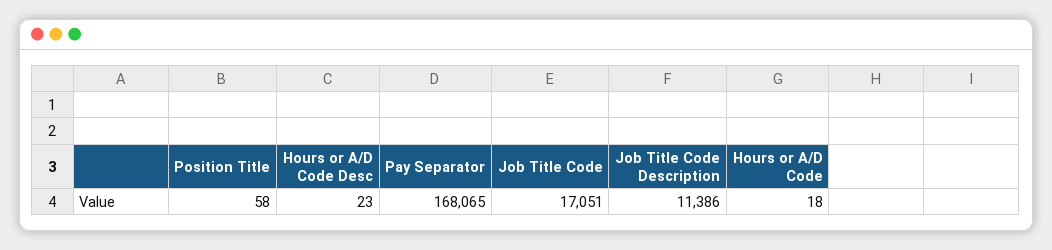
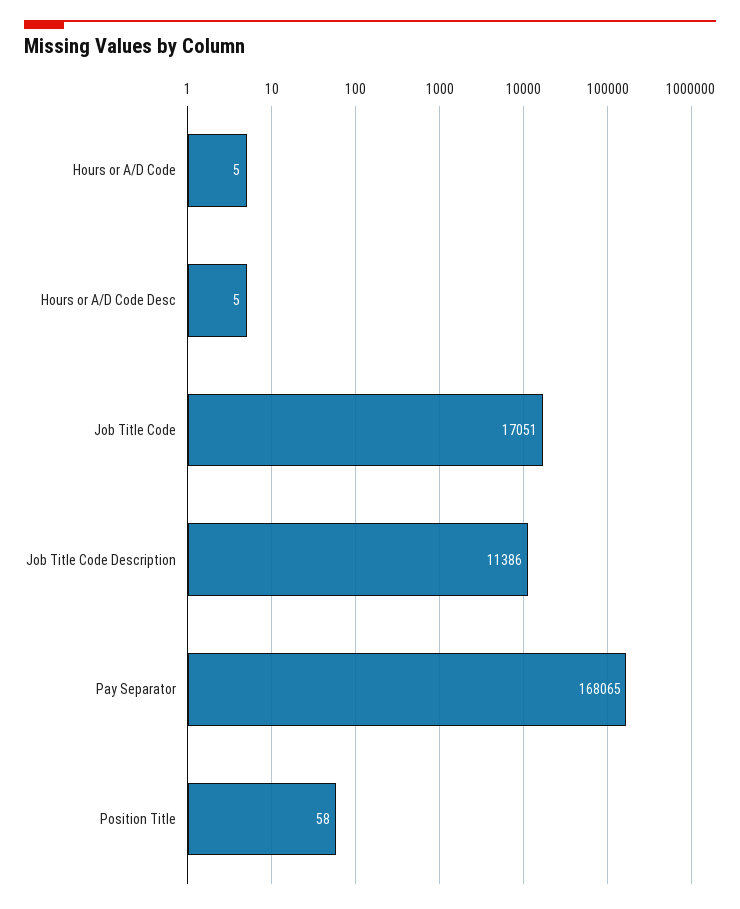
Hours or A/D Code Desc: 23 -> 5
Hours or A/D Code: 18 -> 5

